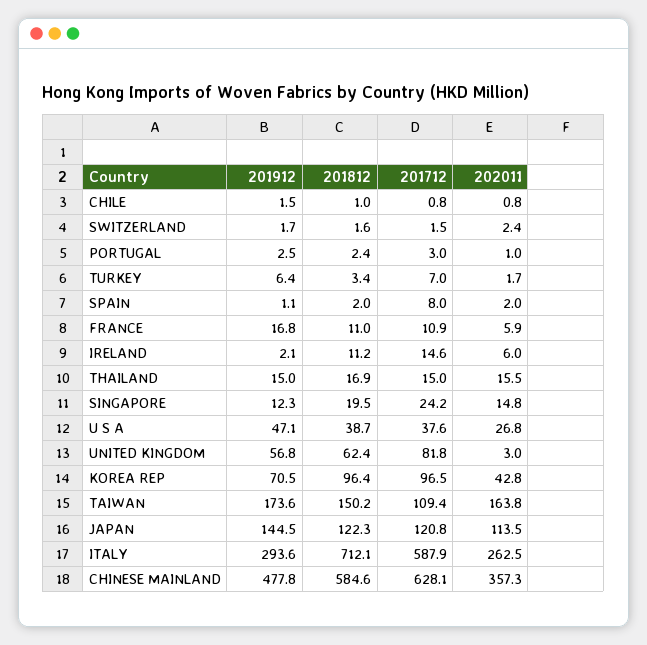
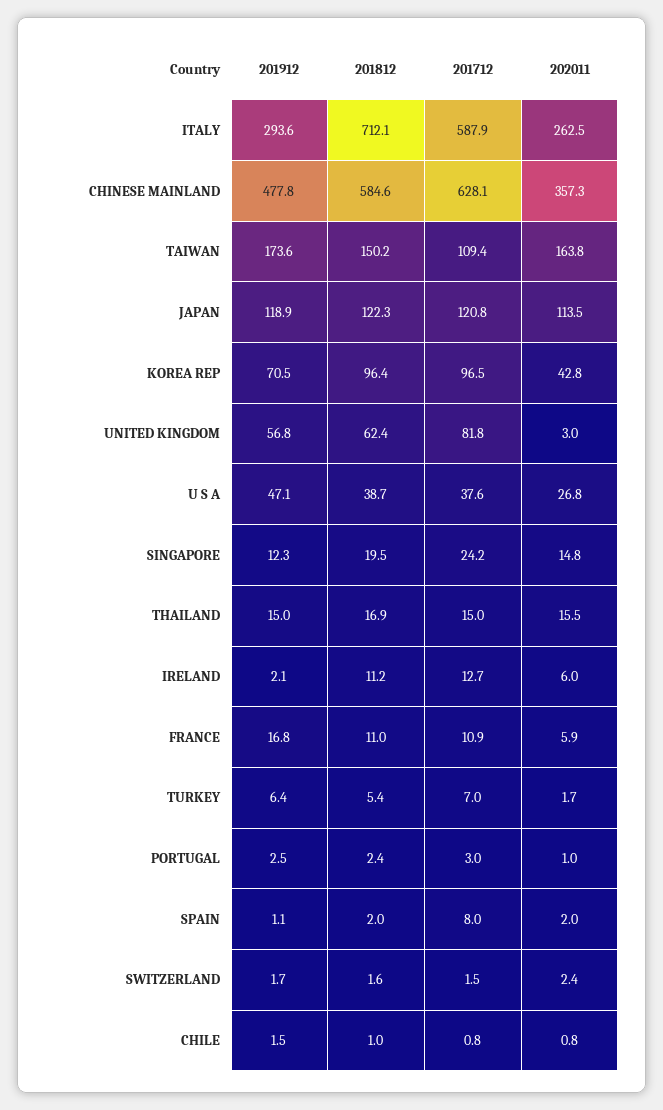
201812, TURKEY: 3.4 -> 5.4
201712, IRELAND: 14.6 -> 12.7
201912, JAPAN: 144.5 -> 118.9

